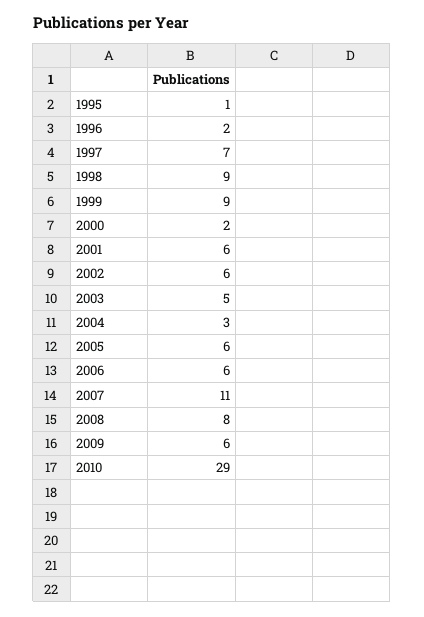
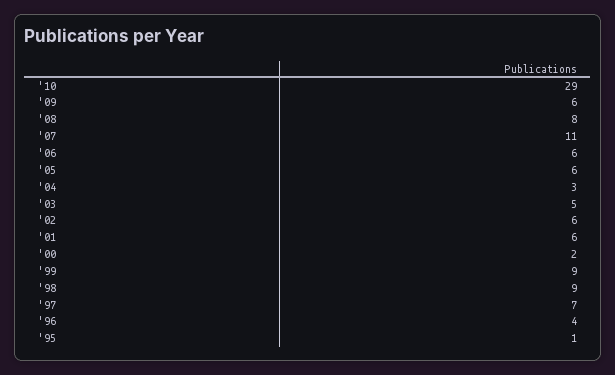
1996: 2 -> 4

